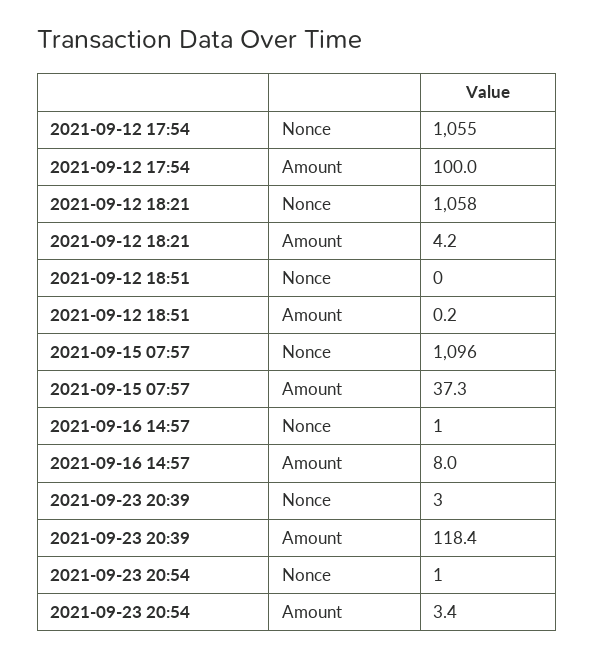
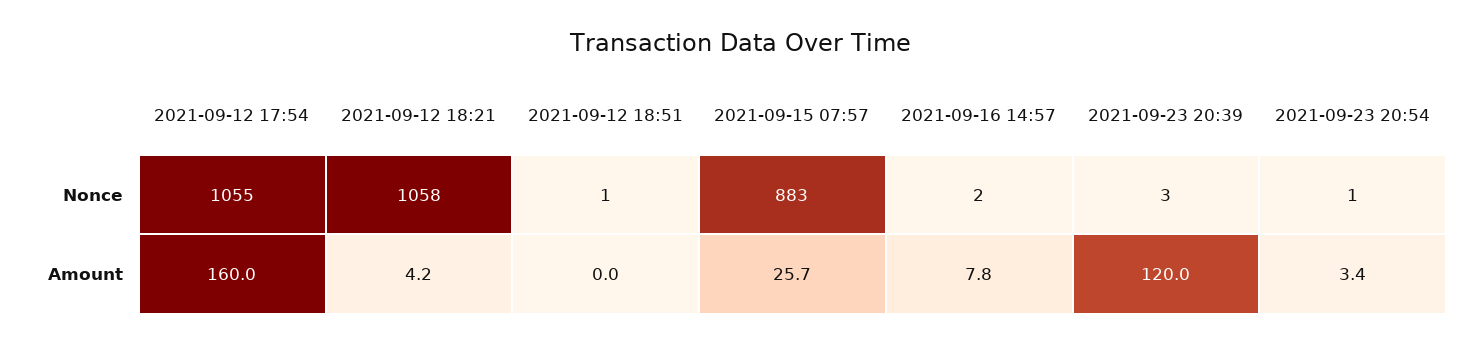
2021-09-12 17:54, Amount: 100 -> 160
2021-09-12 18:51, Nonce: 0 -> 1
2021-09-12 18:51, Amount: 0.2 -> 0
2021-09-15 07:57, Nonce: 1096 -> 883
2021-09-15 07:57, Amount: 37.3 -> 25.7
2021-09-16 14:57, Nonce: 1 -> 2
2021-09-16 14:57, Amount: 8 -> 7.8
2021-09-23 20:39, Amount: 118.4 -> 120

